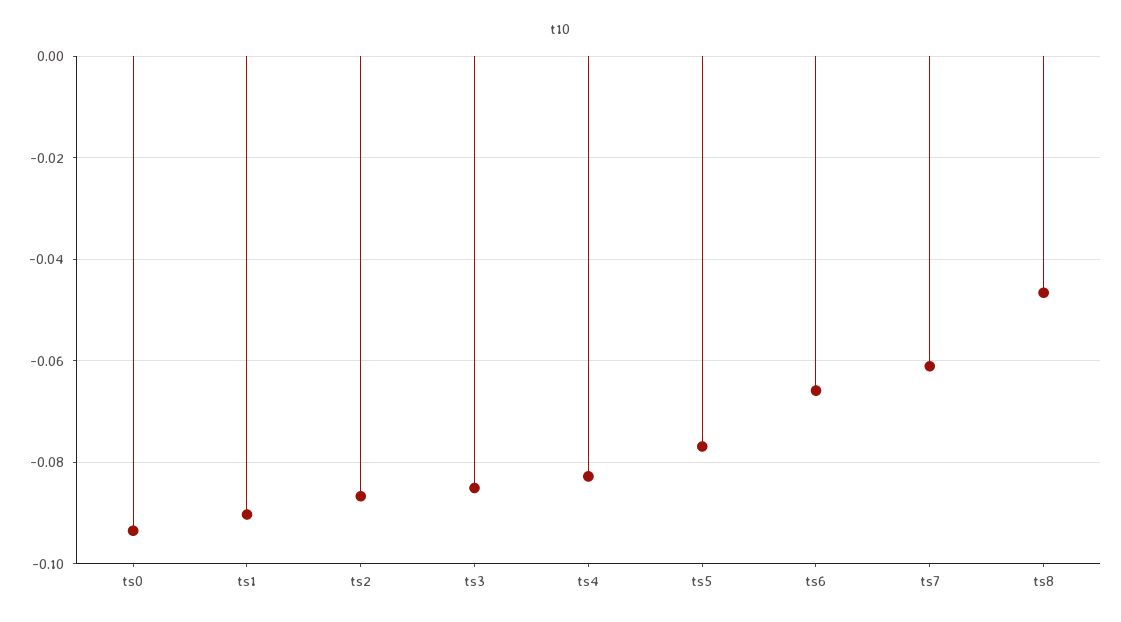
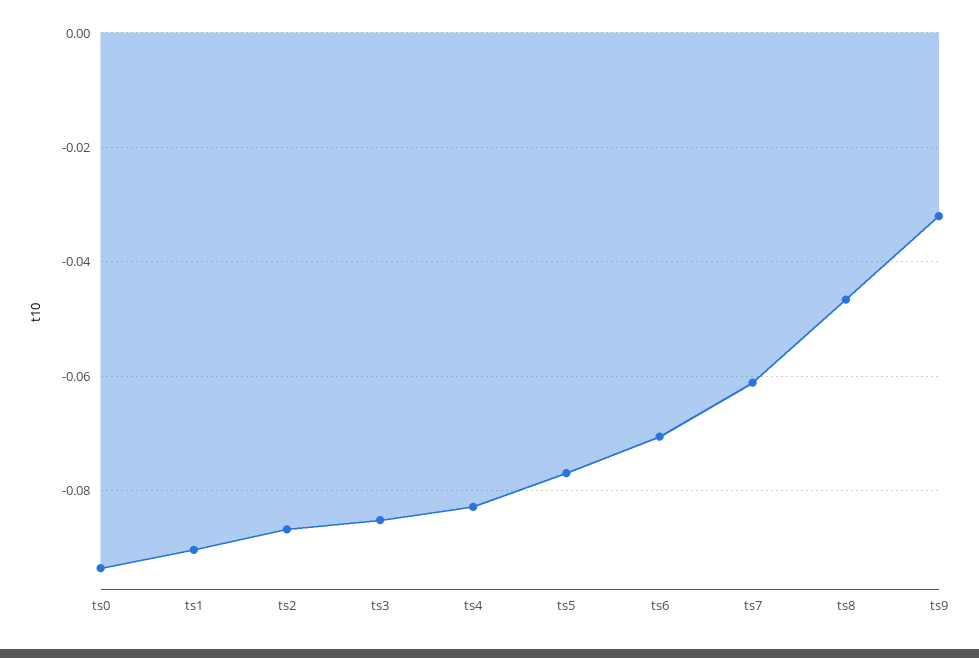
ts6: -0.066 -> -0.07
ts9: none -> -0.032

